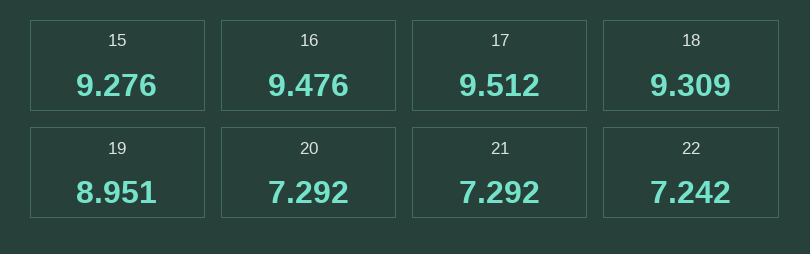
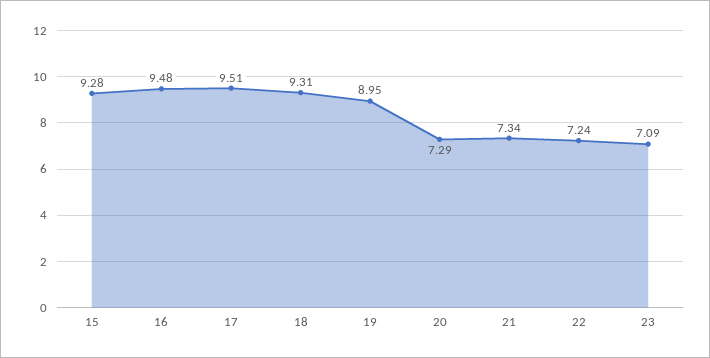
21: 7.292 -> 7.34
23: none -> 7.09

